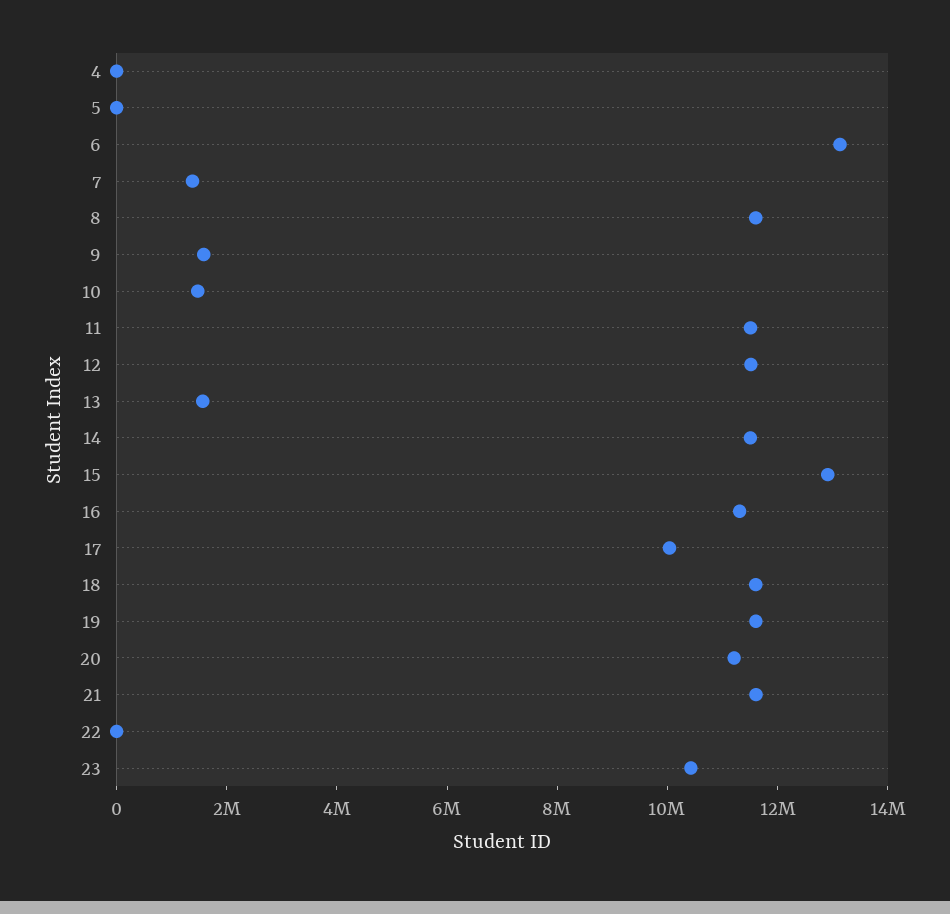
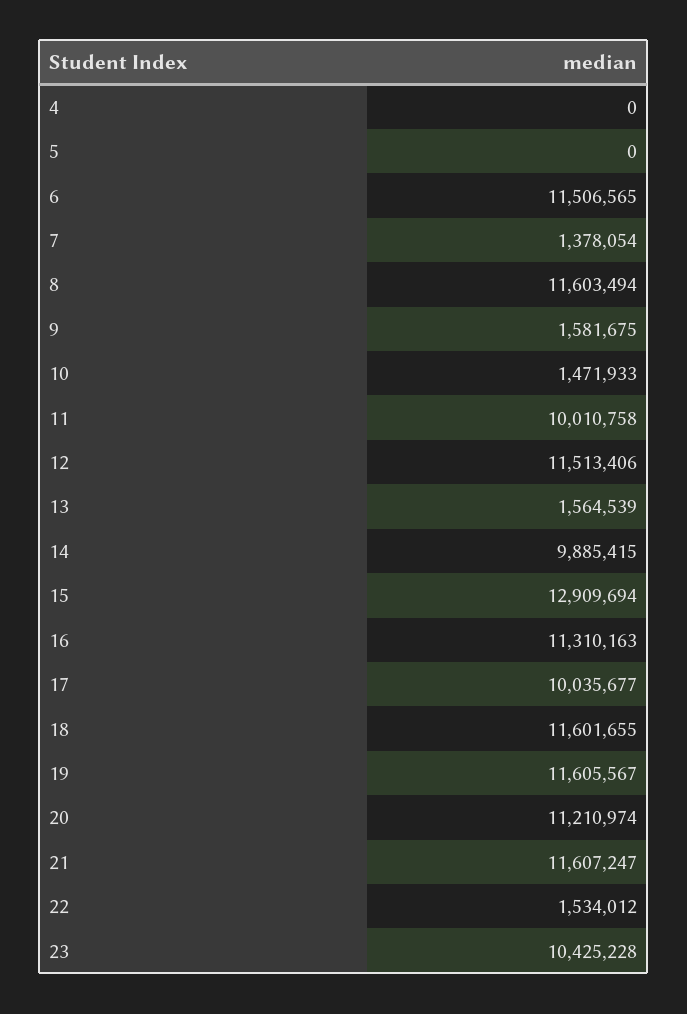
6: 13000000 -> 11506565
11: 11500000 -> 10010758
14: 11500000 -> 9885415
22: 0 -> 1534012

